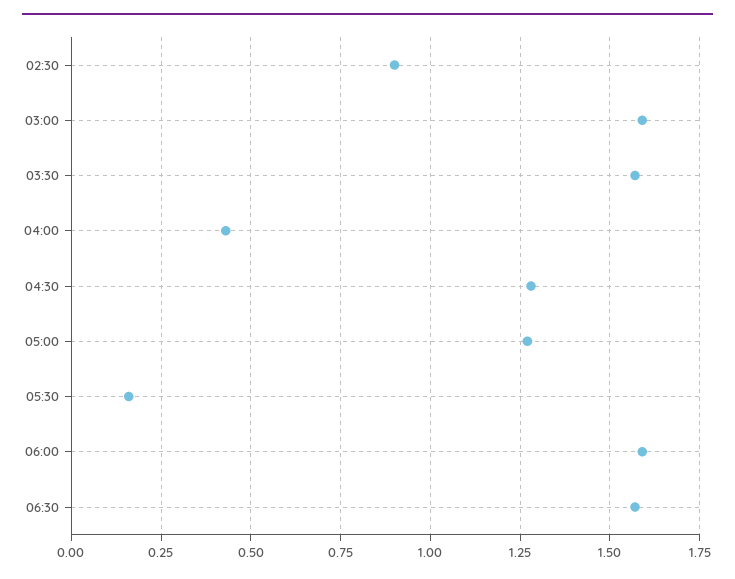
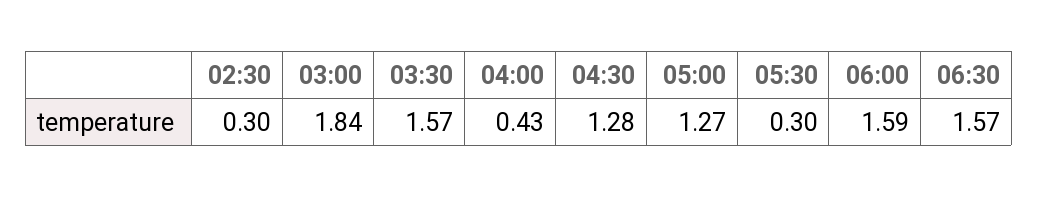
02:30: 0.9 -> 0.3
03:00: 1.6 -> 1.84
05:30: 0.15 -> 0.3

